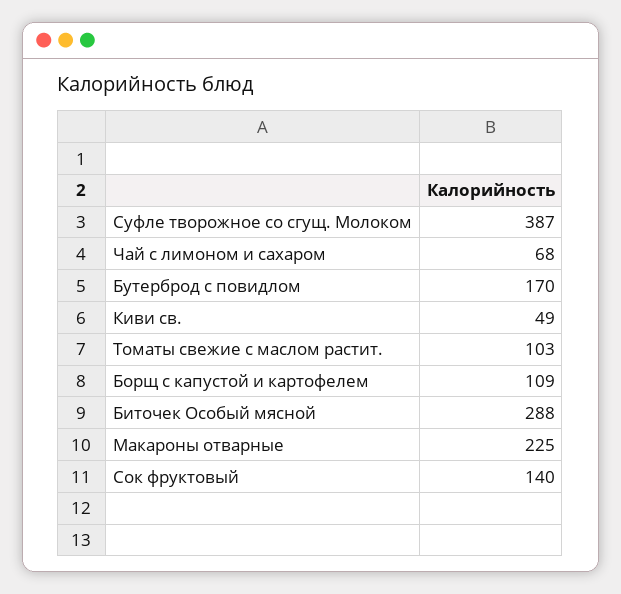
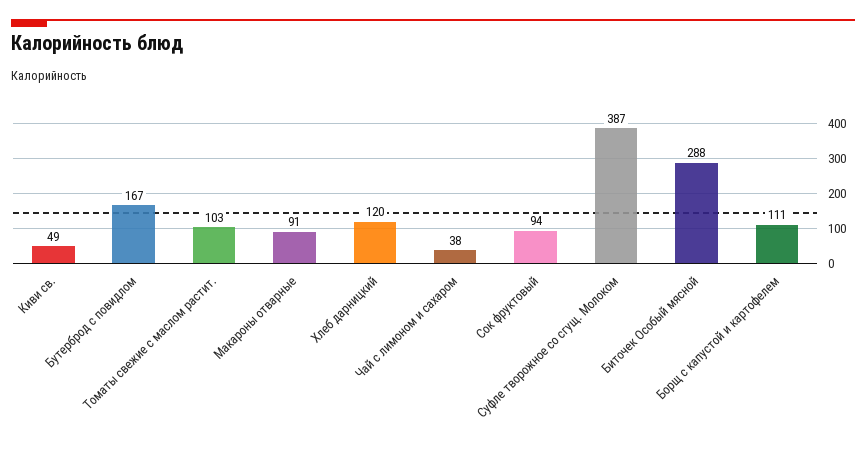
Чай с лимоном и сахаром: 68 -> 38
Бутерброд с повидлом: 170 -> 167
Борщ с капустой и картофелем: 109 -> 111
Макароны отварные: 225 -> 91
Сок фруктовый: 140 -> 94
Хлеб дарницкий: none -> 120

